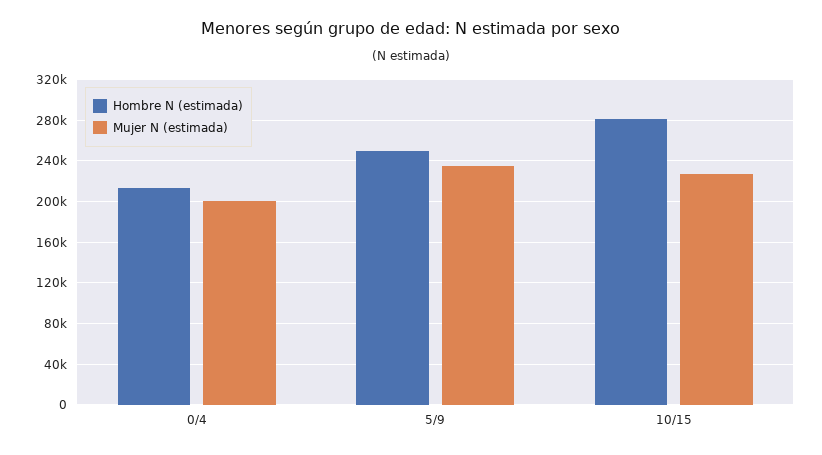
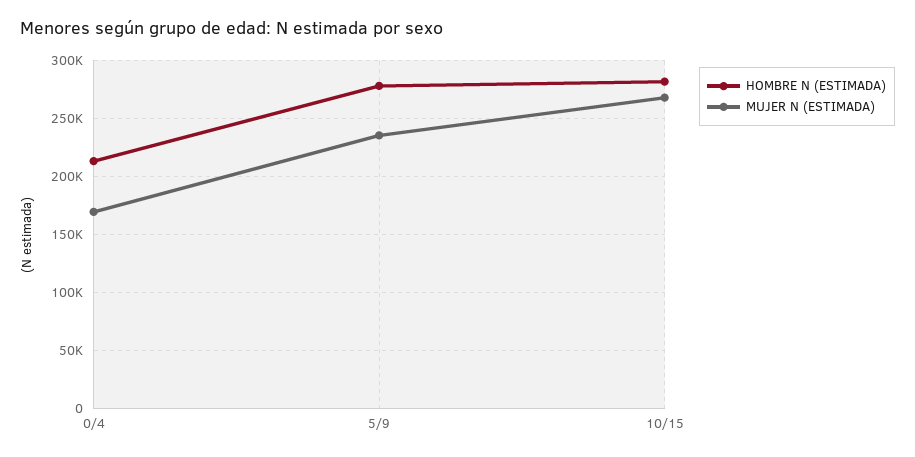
Mujer N (estimada), 0/4: 200000 -> 170000
Hombre N (estimada), 5/9: 250000 -> 280000
Mujer N (estimada), 10/15: 230000 -> 270000

